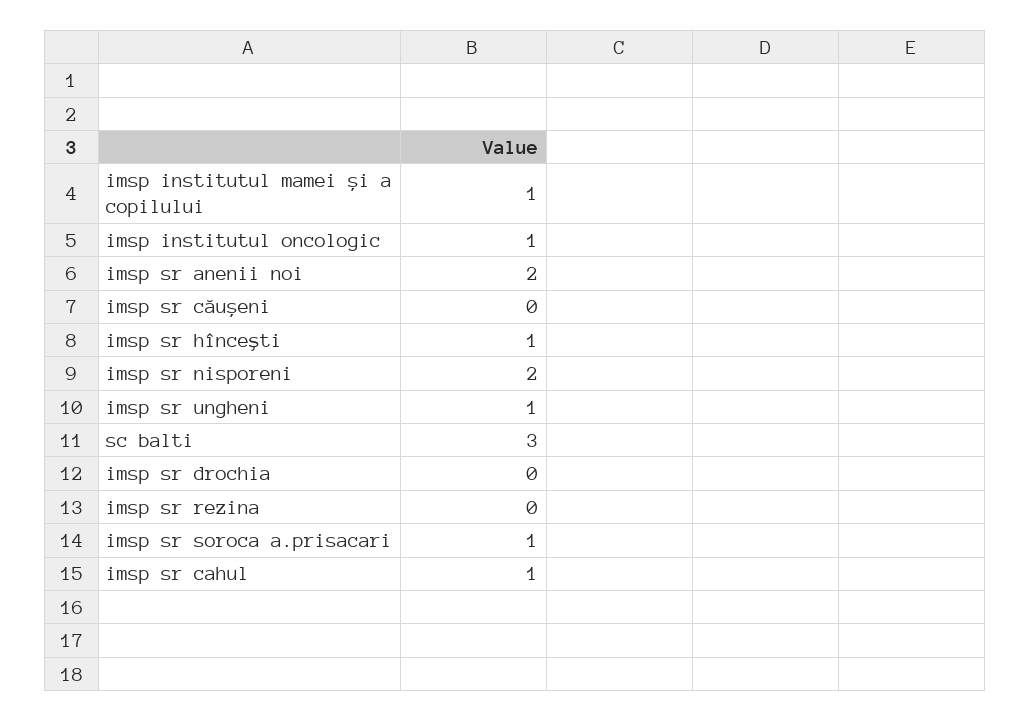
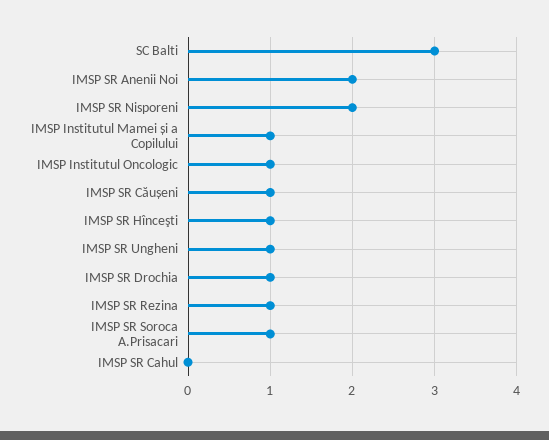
imsp sr căușeni: 0 -> 1
imsp sr drochia: 0 -> 1
imsp sr rezina: 0 -> 1
imsp sr cahul: 1 -> 0

